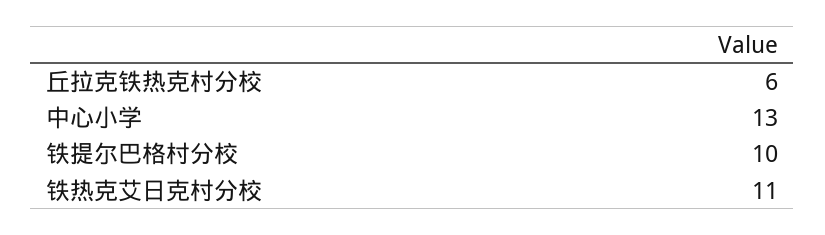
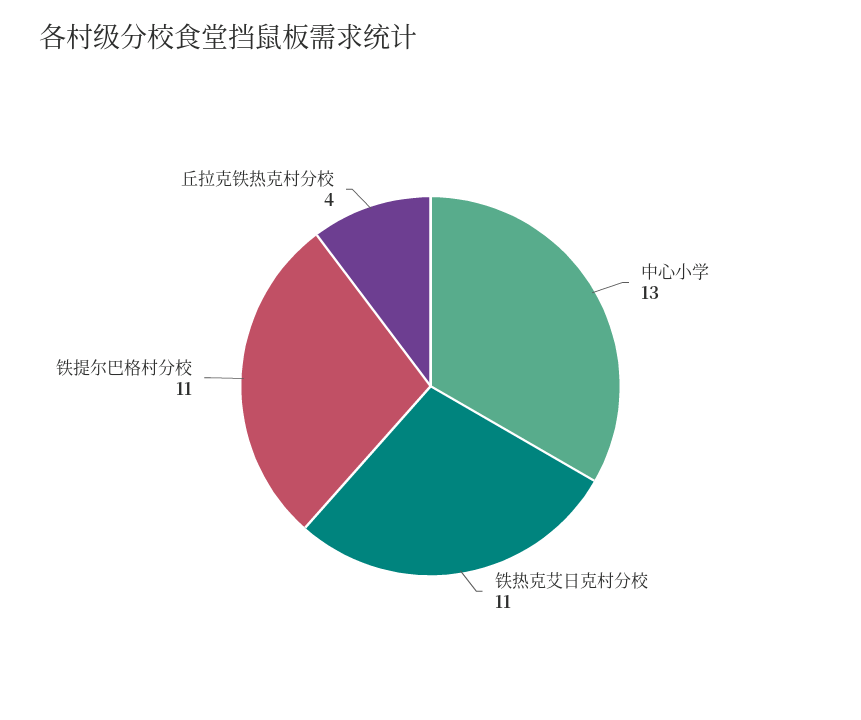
丘拉克铁热克村分校: 6 -> 4
铁提尔巴格村分校: 10 -> 11

